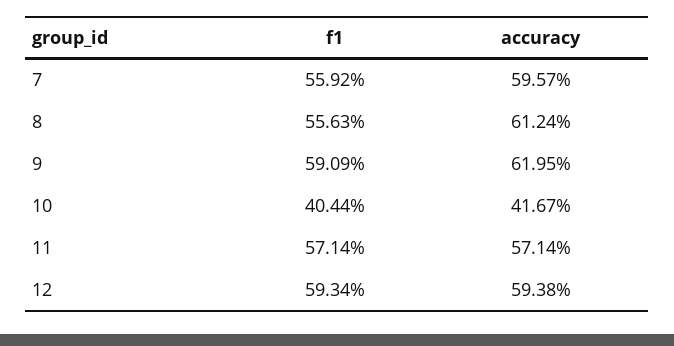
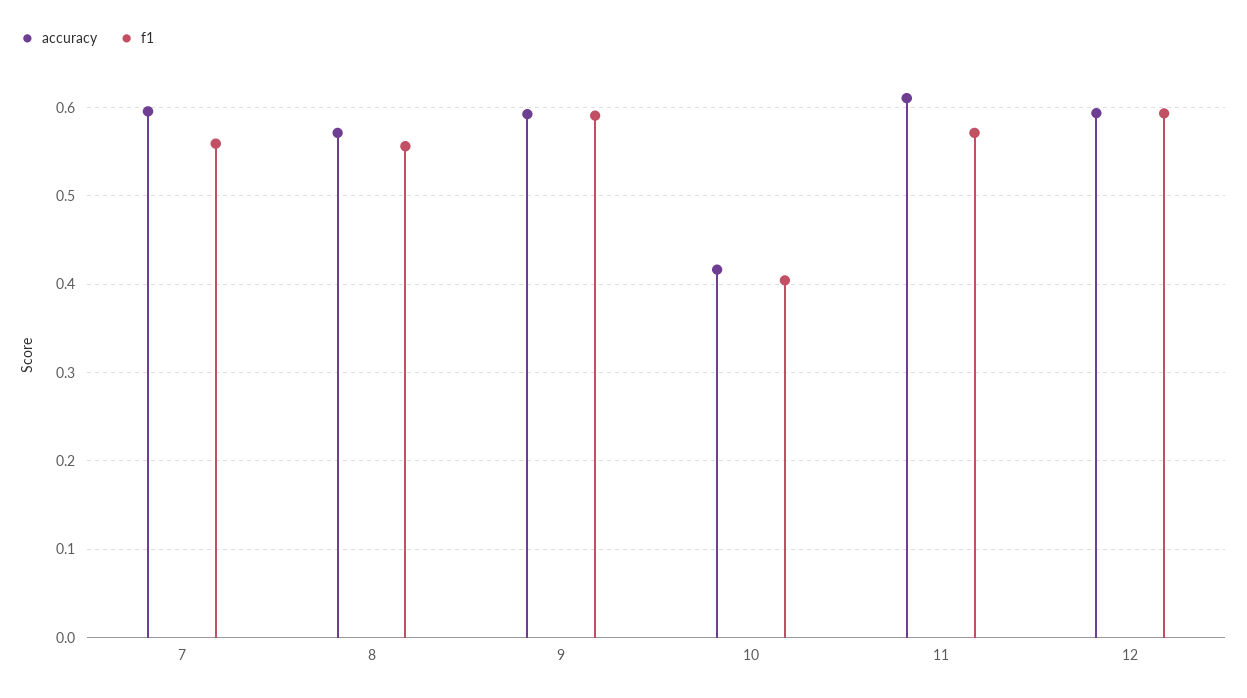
accuracy, 8: 0.6124 -> 0.57
accuracy, 9: 0.6195 -> 0.59
accuracy, 11: 0.5714 -> 0.61

